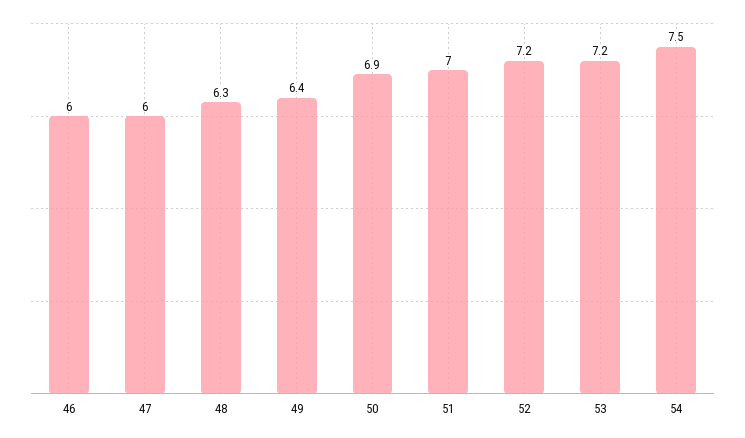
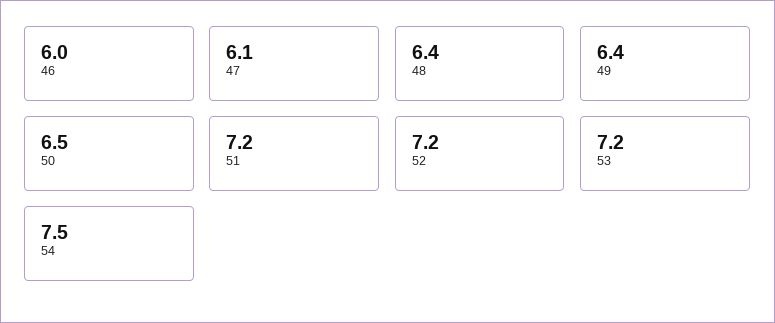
47: 6 -> 6.1
48: 6.3 -> 6.4
50: 6.9 -> 6.5
51: 7 -> 7.2

